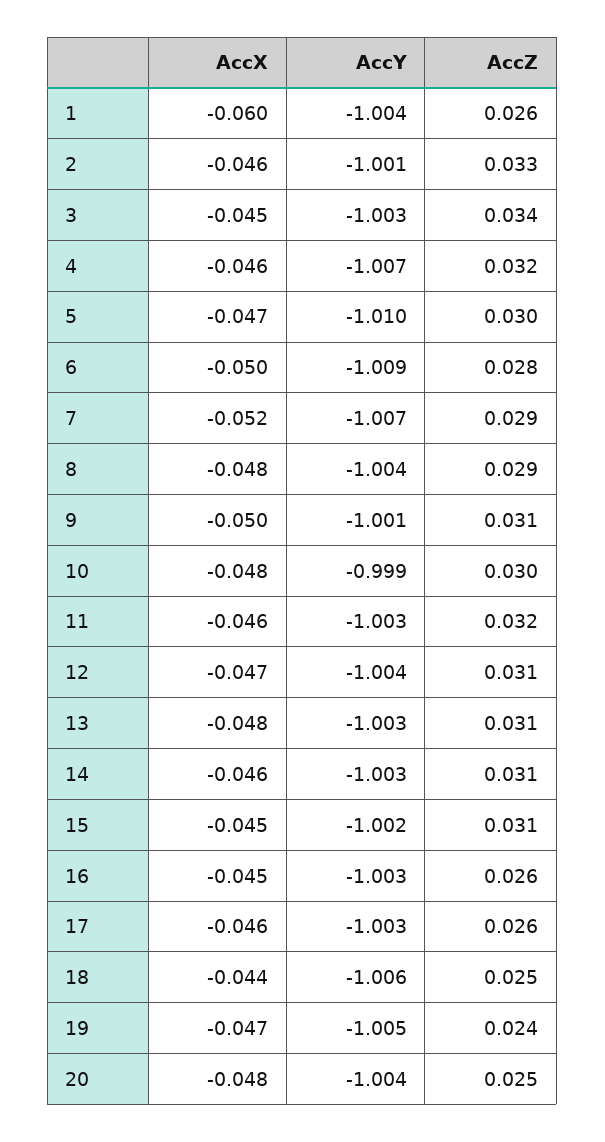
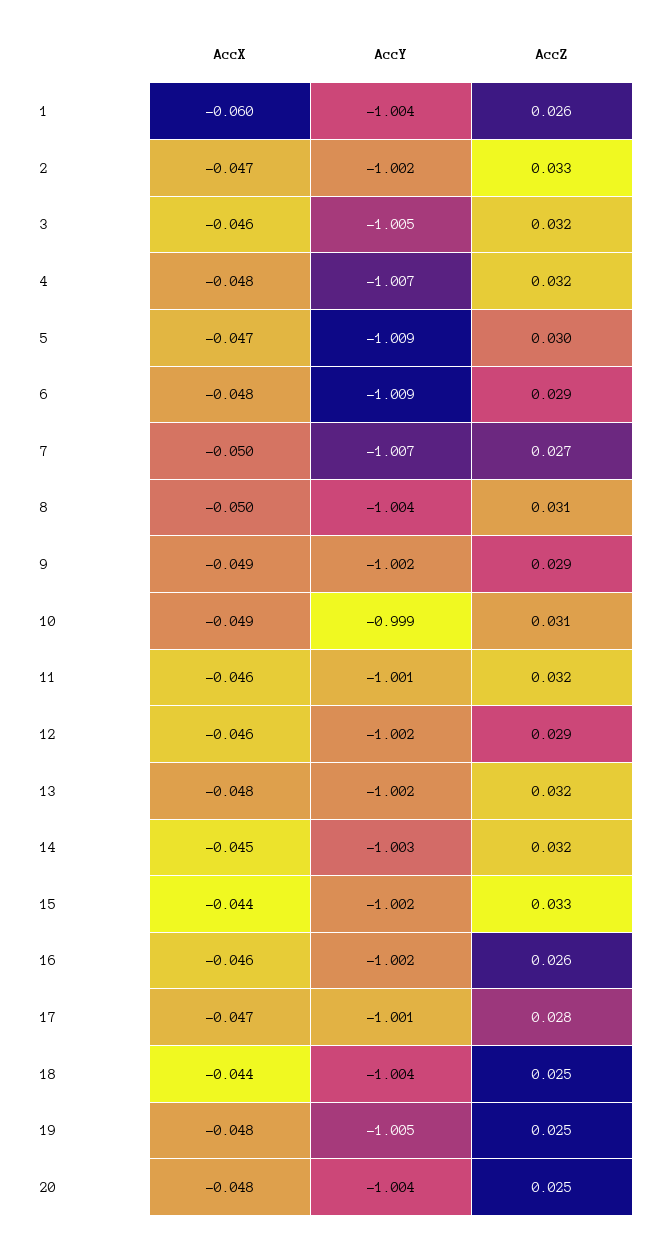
AccX, 2: -0.046 -> -0.047
AccY, 2: -1.001 -> -1.002
AccX, 3: -0.045 -> -0.046
AccY, 3: -1.003 -> -1.005
AccZ, 3: 0.034 -> 0.032
AccX, 4: -0.046 -> -0.048
AccY, 5: -1.01 -> -1.009
AccX, 6: -0.05 -> -0.048
AccZ, 6: 0.028 -> 0.029
AccX, 7: -0.052 -> -0.05
AccZ, 7: 0.029 -> 0.027
AccX, 8: -0.048 -> -0.05
AccZ, 8: 0.029 -> 0.031
AccX, 9: -0.05 -> -0.049
AccY, 9: -1.001 -> -1.002
AccZ, 9: 0.031 -> 0.029
AccX, 10: -0.048 -> -0.049
AccZ, 10: 0.03 -> 0.031
AccY, 11: -1.003 -> -1.001
AccX, 12: -0.047 -> -0.046
AccY, 12: -1.004 -> -1.002
AccZ, 12: 0.031 -> 0.029
AccY, 13: -1.003 -> -1.002
AccZ, 13: 0.031 -> 0.032
AccX, 14: -0.046 -> -0.045
AccZ, 14: 0.031 -> 0.032
AccX, 15: -0.045 -> -0.044
AccZ, 15: 0.031 -> 0.033
AccX, 16: -0.045 -> -0.046
AccY, 16: -1.003 -> -1.002
AccX, 17: -0.046 -> -0.047
AccY, 17: -1.003 -> -1.001
AccZ, 17: 0.026 -> 0.028
AccY, 18: -1.006 -> -1.004
AccX, 19: -0.047 -> -0.048
AccZ, 19: 0.024 -> 0.025

